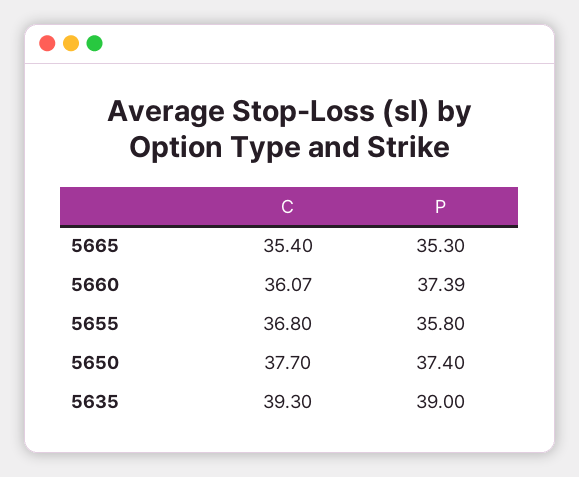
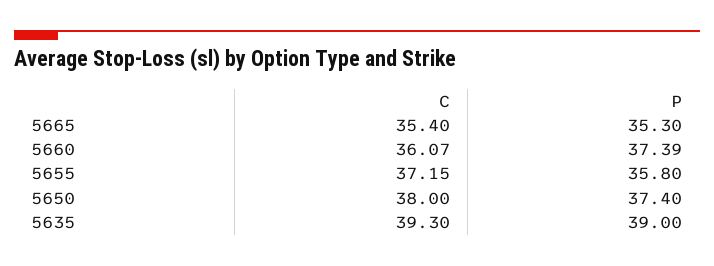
C, 5655: 36.8 -> 37.15
C, 5650: 37.7 -> 38

